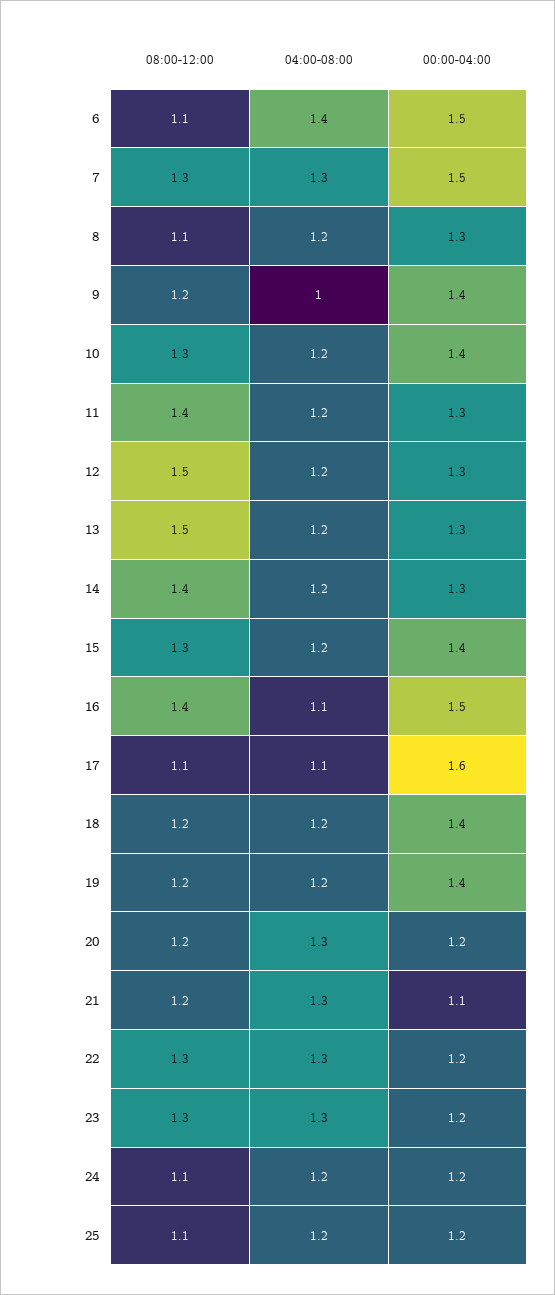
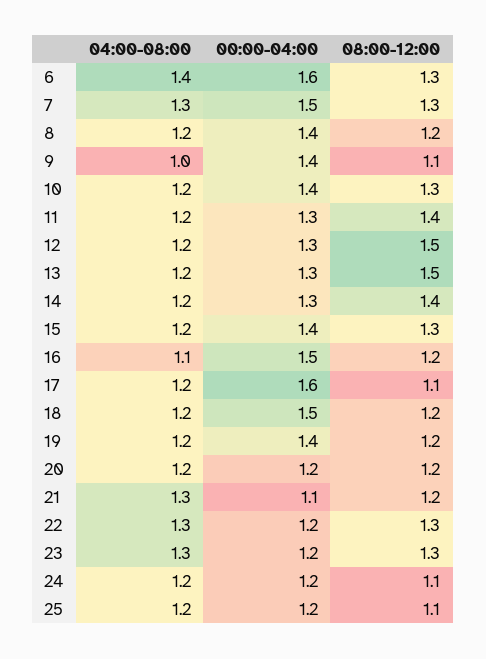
08:00-12:00, 6: 1.1 -> 1.3
00:00-04:00, 6: 1.5 -> 1.6
08:00-12:00, 8: 1.1 -> 1.2
00:00-04:00, 8: 1.3 -> 1.4
08:00-12:00, 9: 1.2 -> 1.1
08:00-12:00, 16: 1.4 -> 1.2
04:00-08:00, 17: 1.1 -> 1.2
00:00-04:00, 18: 1.4 -> 1.5
04:00-08:00, 20: 1.3 -> 1.2

